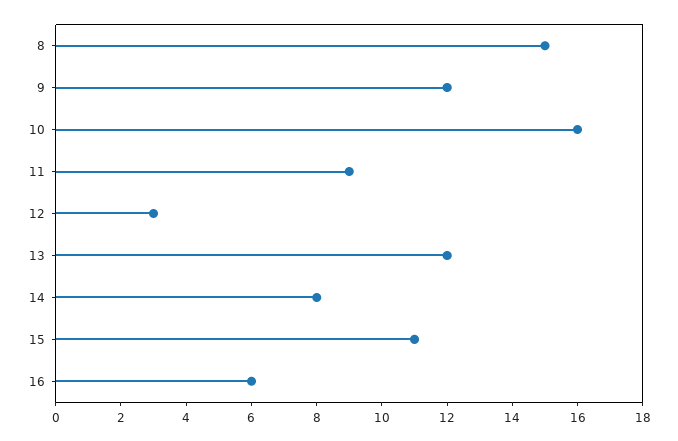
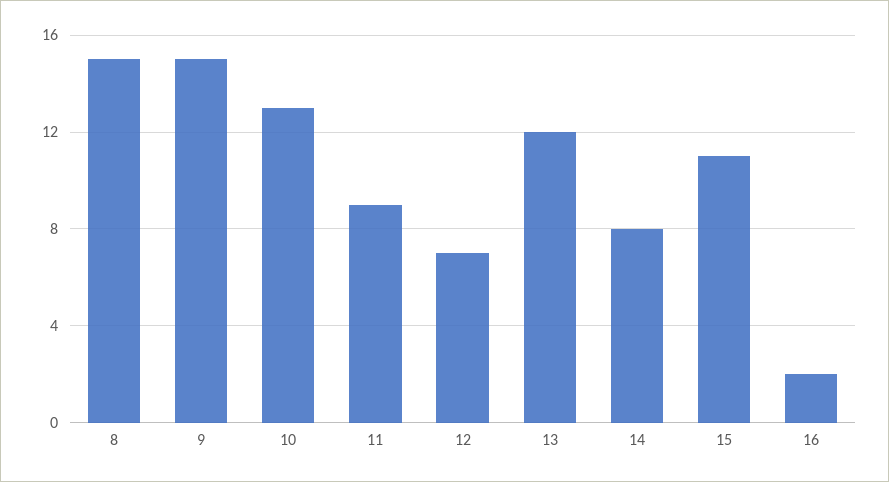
9: 12 -> 15
10: 16 -> 13
12: 3 -> 7
16: 6 -> 2

